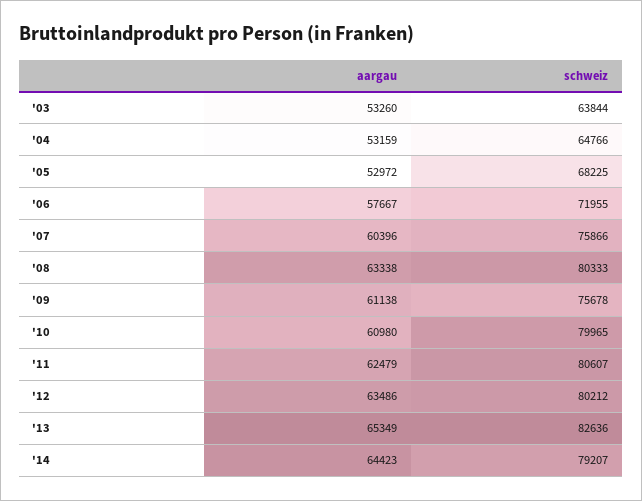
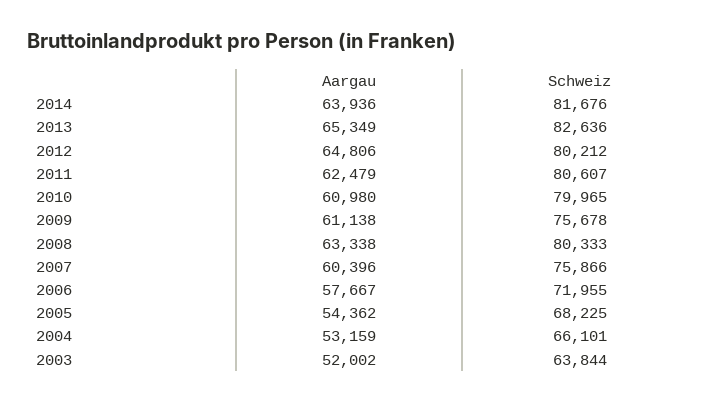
aargau, '03: 53260 -> 52002
schweiz, '04: 64766 -> 66101
aargau, '05: 52972 -> 54362
aargau, '12: 63486 -> 64806
aargau, '14: 64423 -> 63936
schweiz, '14: 79207 -> 81676

